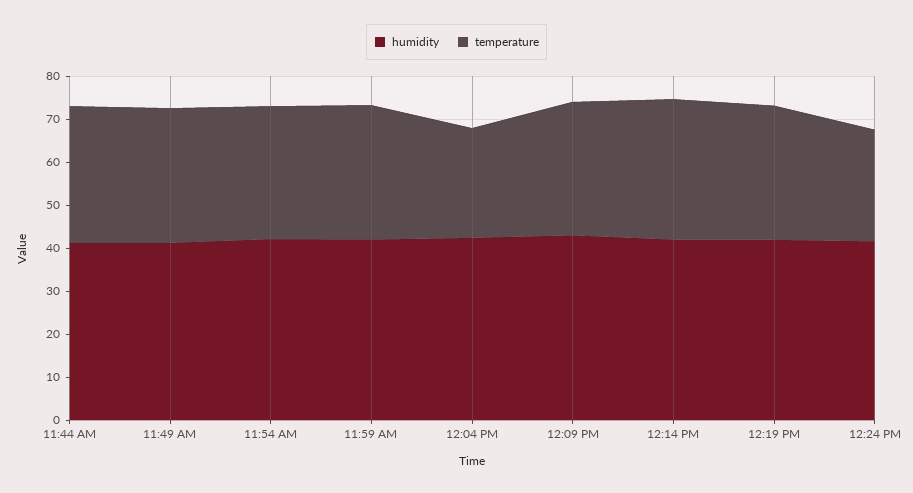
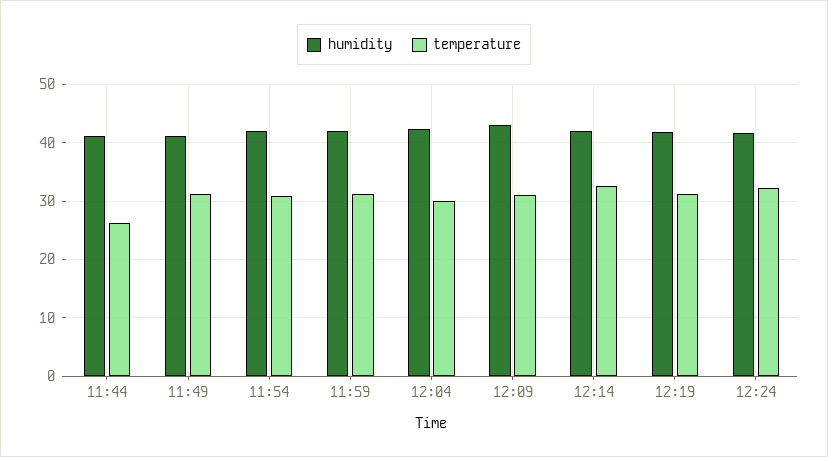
temperature, 11:44 AM: 32 -> 26
temperature, 12:04 PM: 26 -> 30
temperature, 12:24 PM: 26 -> 32

